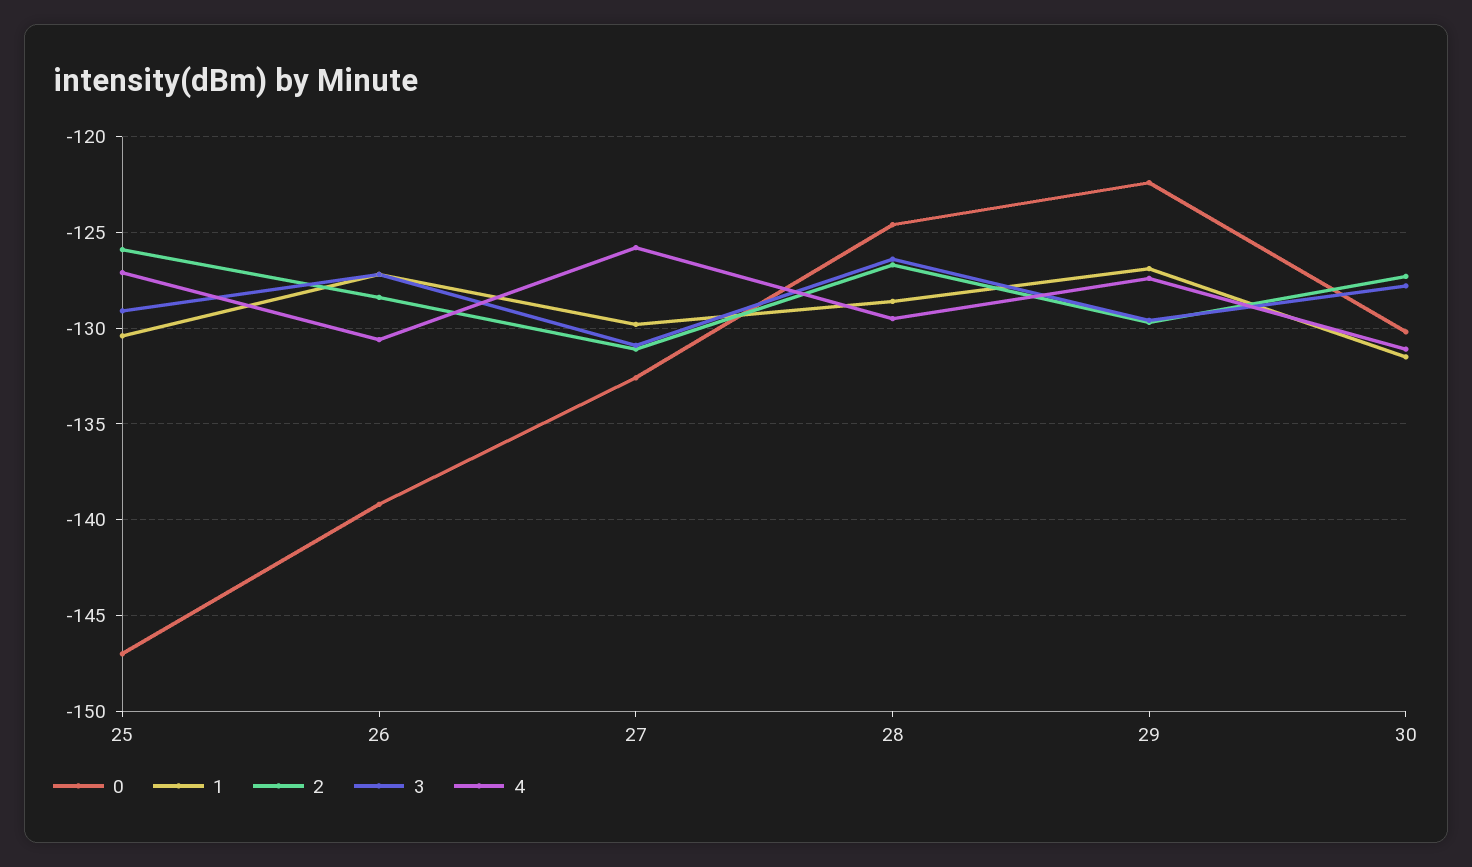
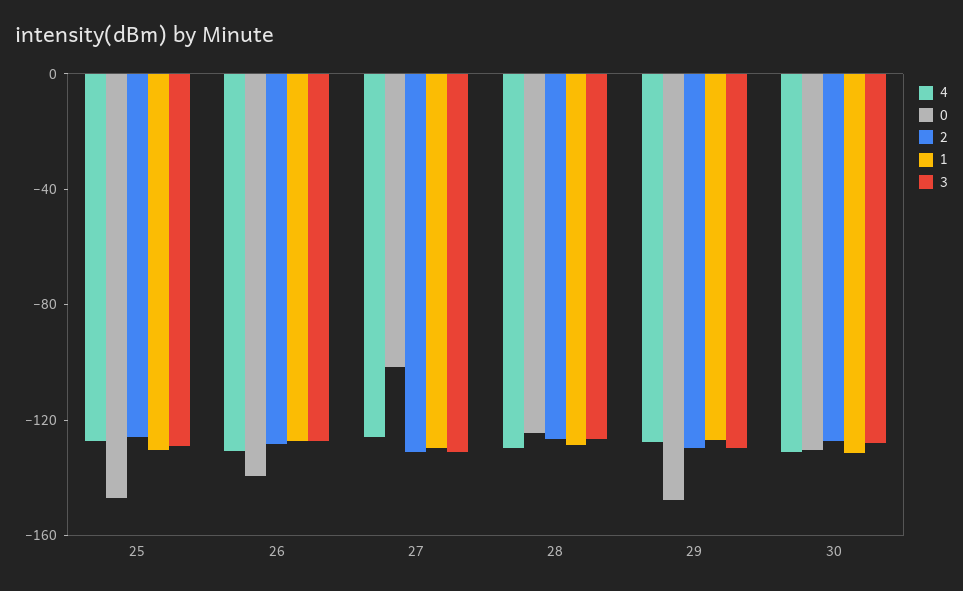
0, 27: -132.5 -> -100
0, 29: -122.5 -> -150

